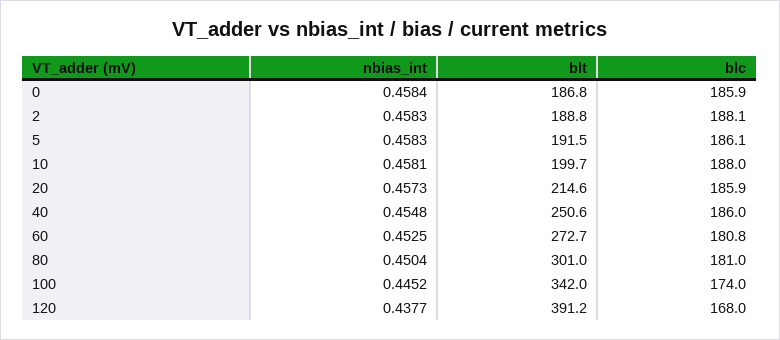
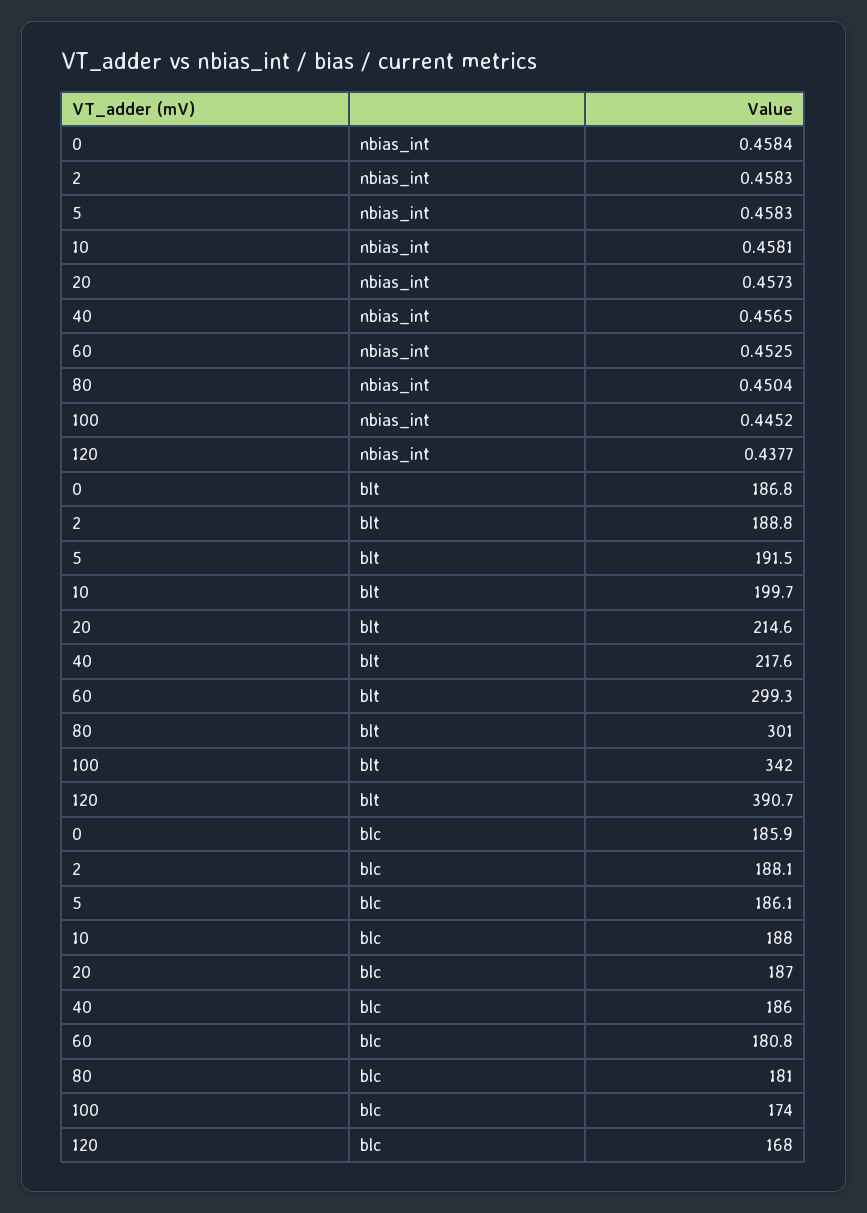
blc, 20: 185.9 -> 187
nbias_int, 40: 0.4548 -> 0.4565
blt, 40: 250.6 -> 217.6
blt, 60: 272.7 -> 299.3
blt, 120: 391.2 -> 390.7

